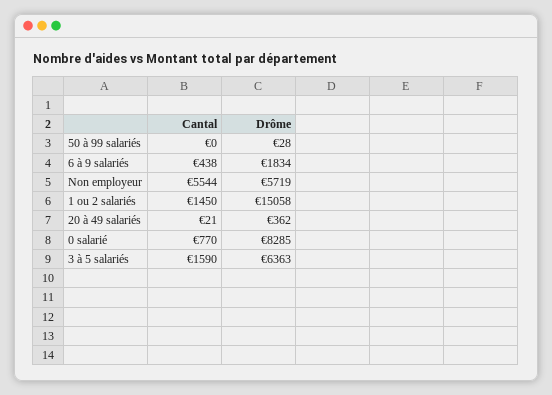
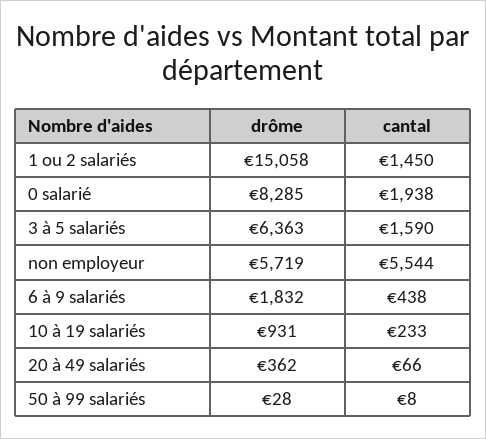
Cantal, 50 à 99 salariés: 0 -> 8
Drôme, 6 à 9 salariés: 1834 -> 1832
Cantal, 20 à 49 salariés: 21 -> 66
Cantal, 0 salarié: 770 -> 1938
Drôme, 10 à 19 salariés: none -> 931
Cantal, 10 à 19 salariés: none -> 233

